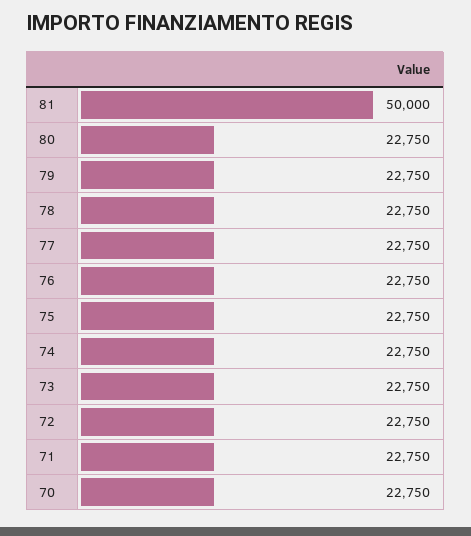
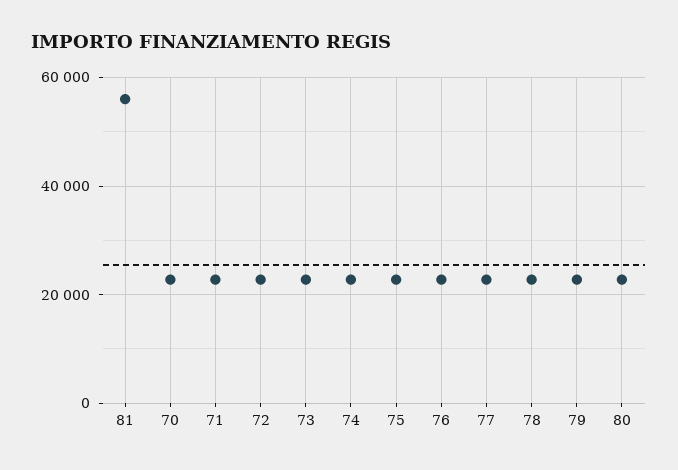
81: 50000 -> 56000

